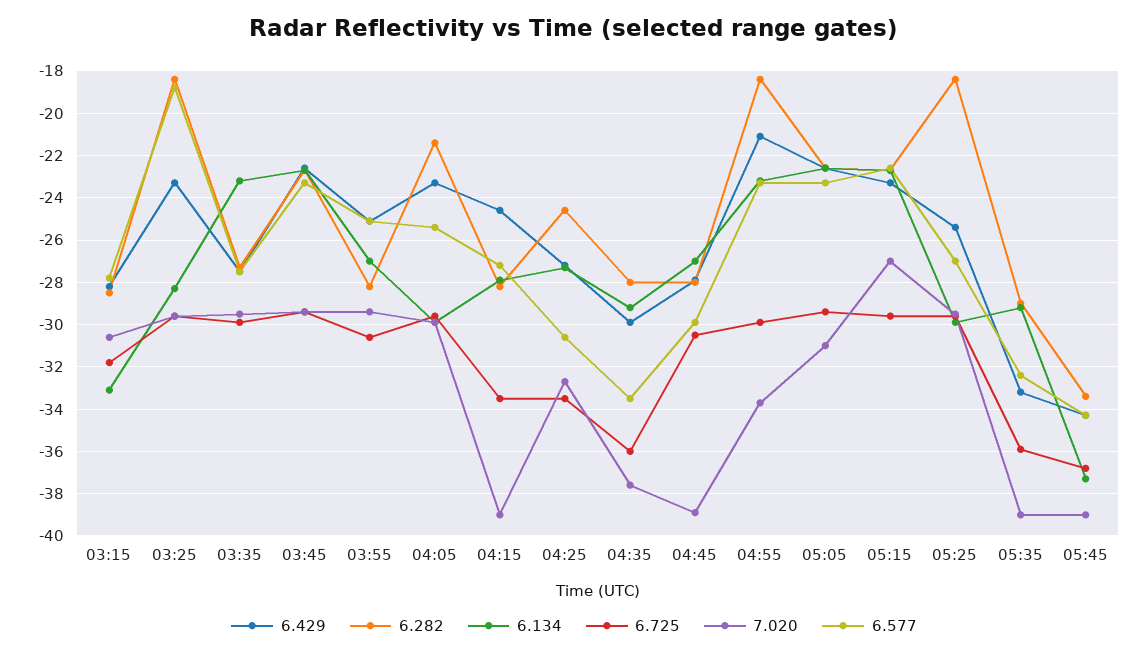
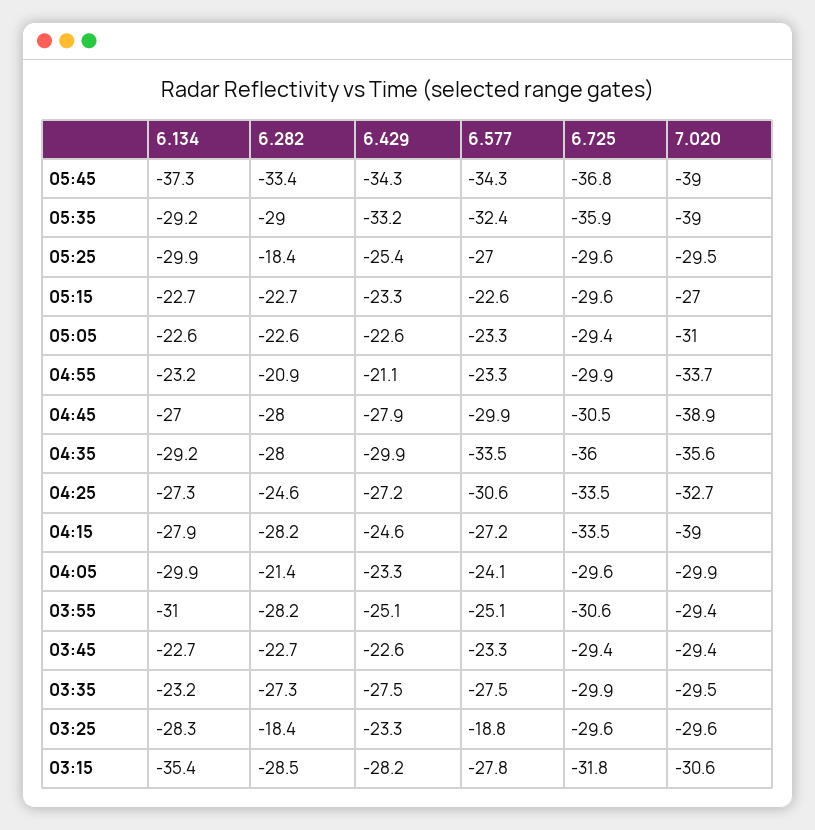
6.134, 03:15: -33 -> -35.4
6.134, 03:55: -27 -> -31
6.577, 04:05: -25.5 -> -24.1
7.020, 04:35: -37.5 -> -35.6
6.282, 04:55: -18.5 -> -20.9

